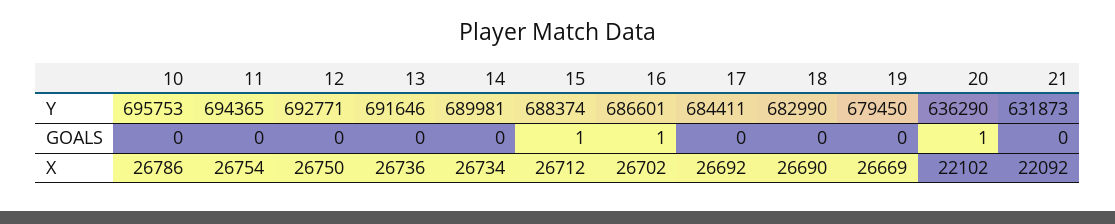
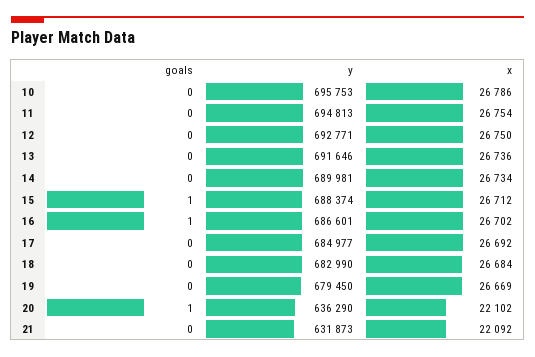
11, Y: 694365 -> 694813
17, Y: 684411 -> 684977
18, X: 26690 -> 26684

